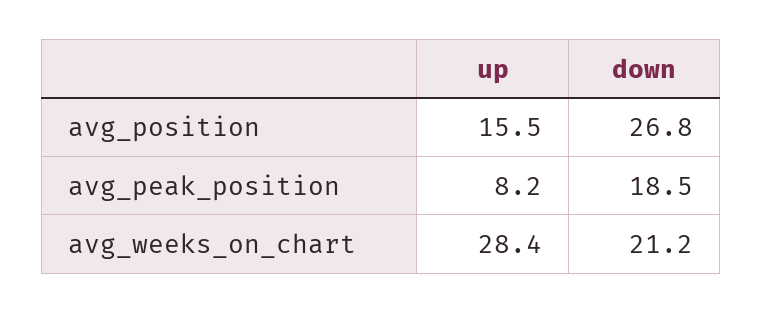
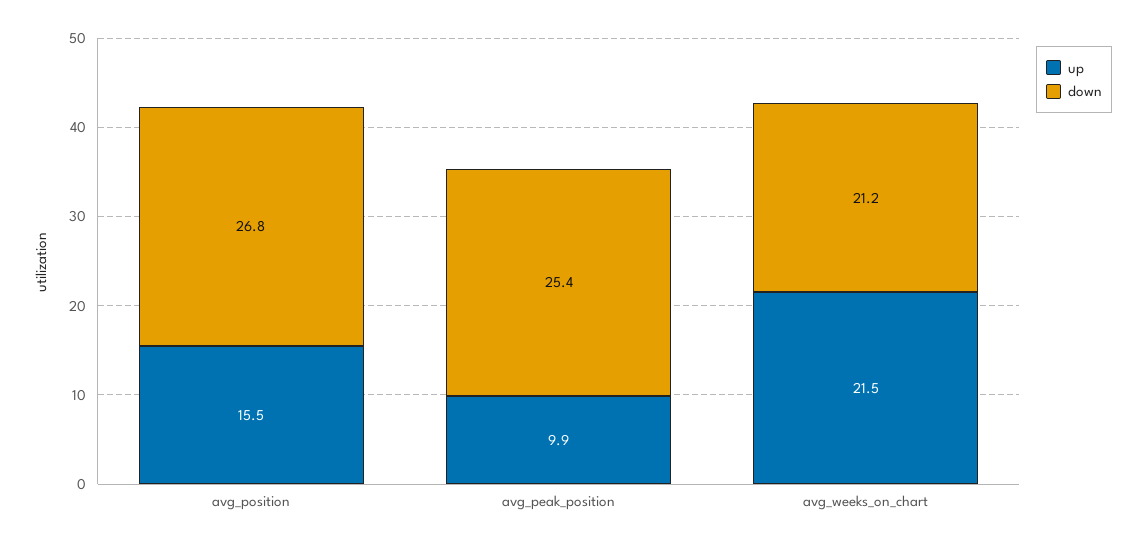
up, avg_peak_position: 8.2 -> 9.9
down, avg_peak_position: 18.5 -> 25.4
up, avg_weeks_on_chart: 28.4 -> 21.5

